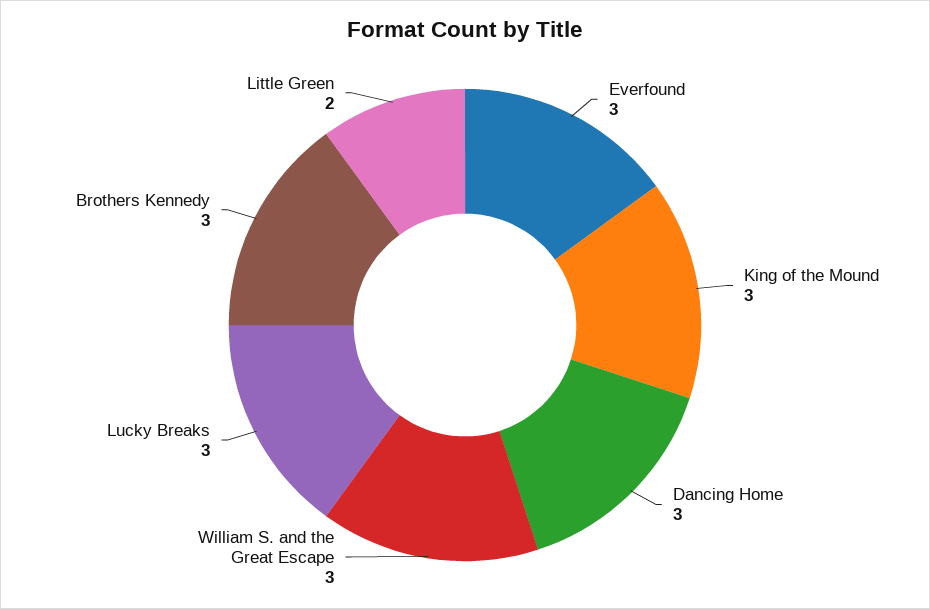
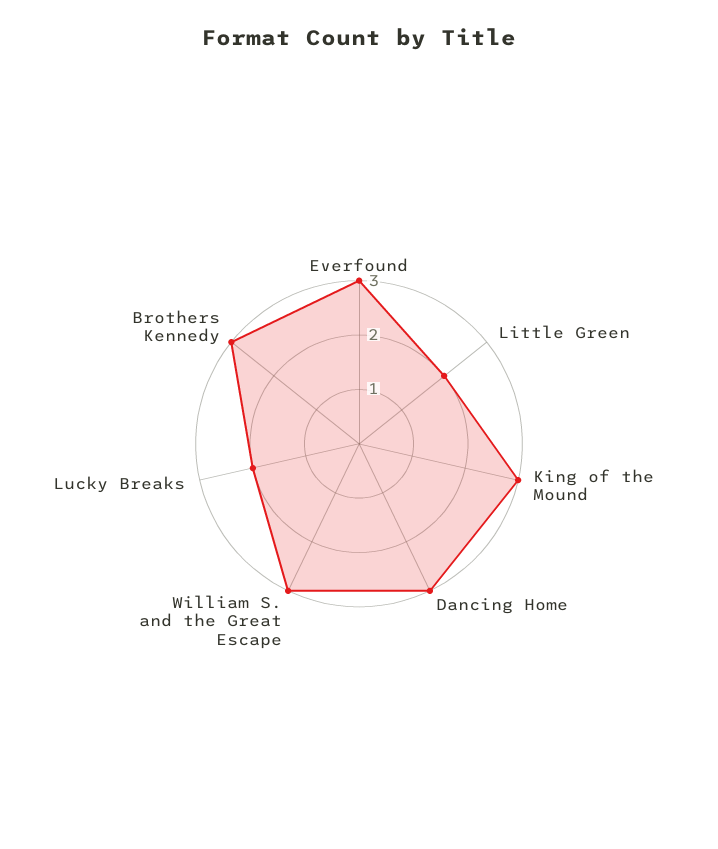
Lucky Breaks: 3 -> 2

